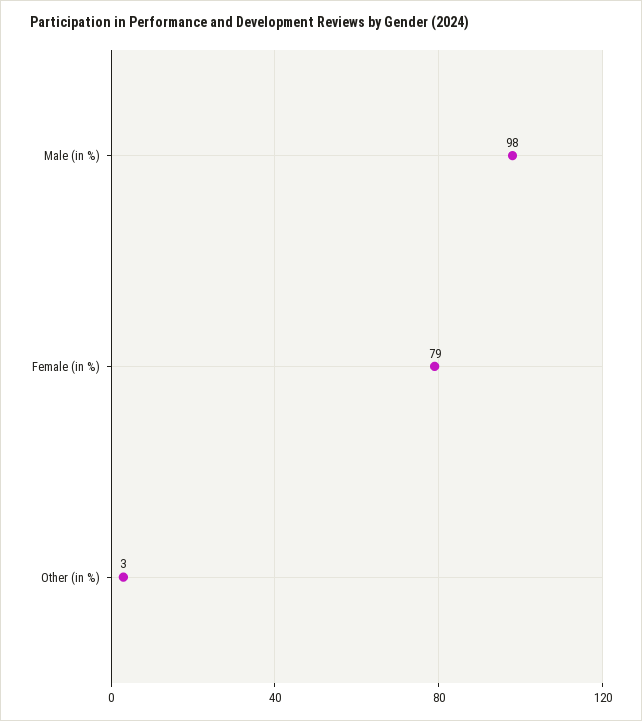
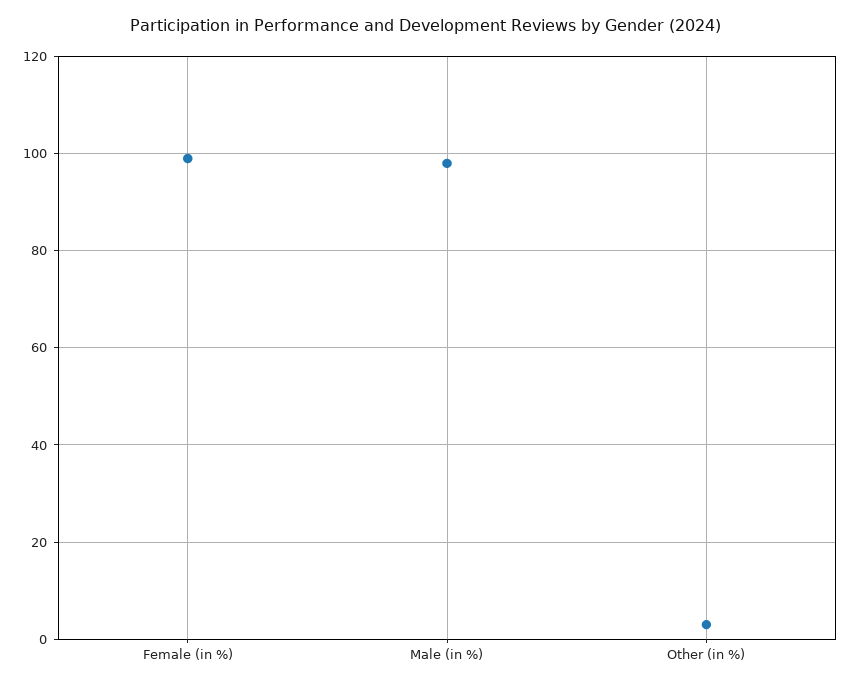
Female (in %): 79 -> 100

